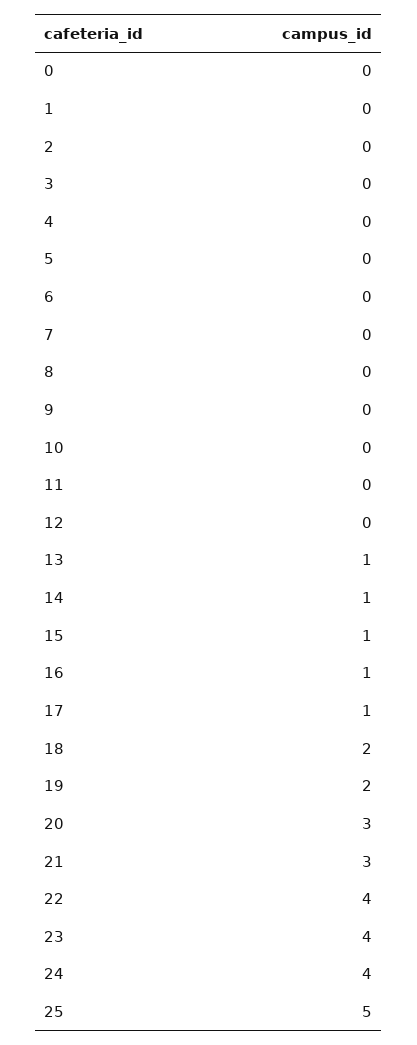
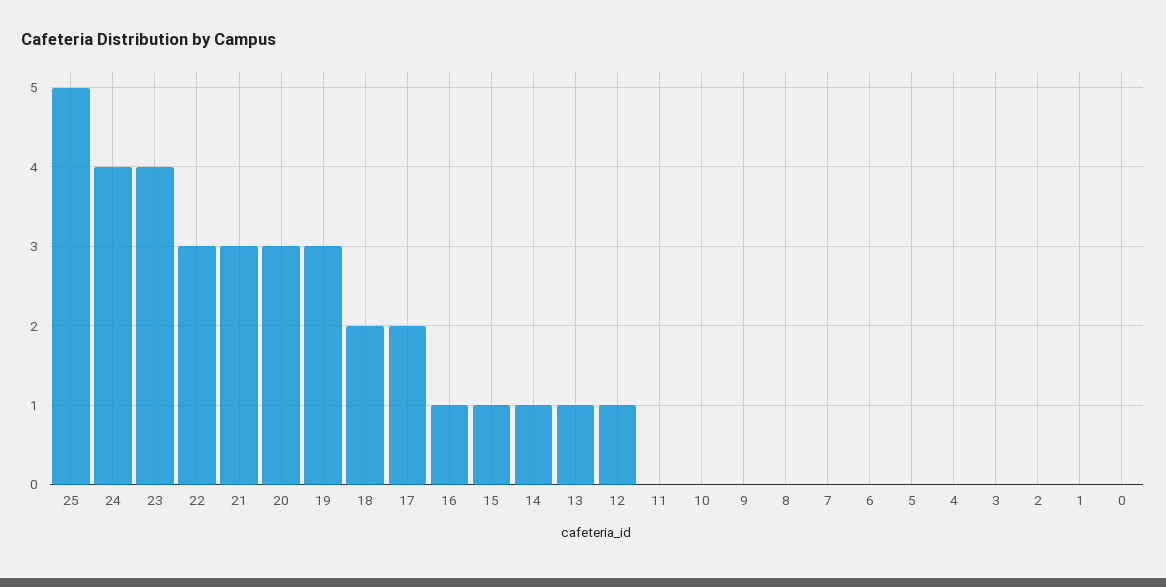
12: 0 -> 1
17: 1 -> 2
19: 2 -> 3
22: 4 -> 3

